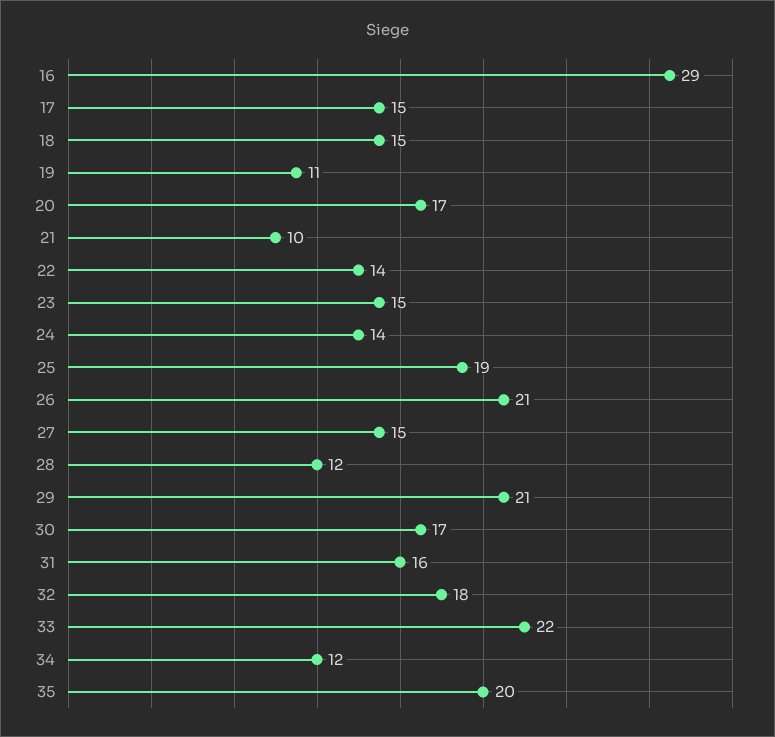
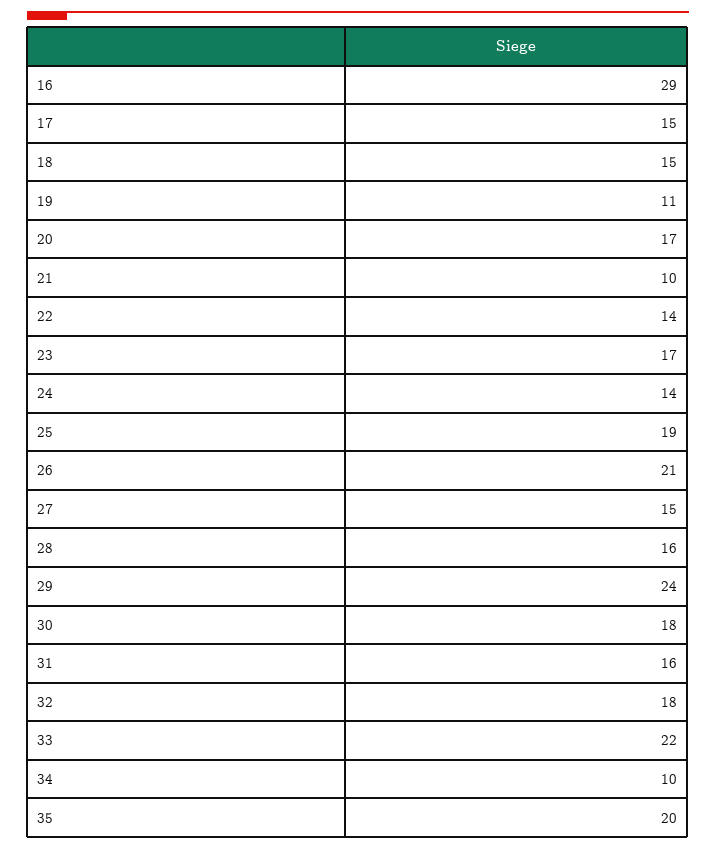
23: 15 -> 17
28: 12 -> 16
29: 21 -> 24
30: 17 -> 18
34: 12 -> 10

